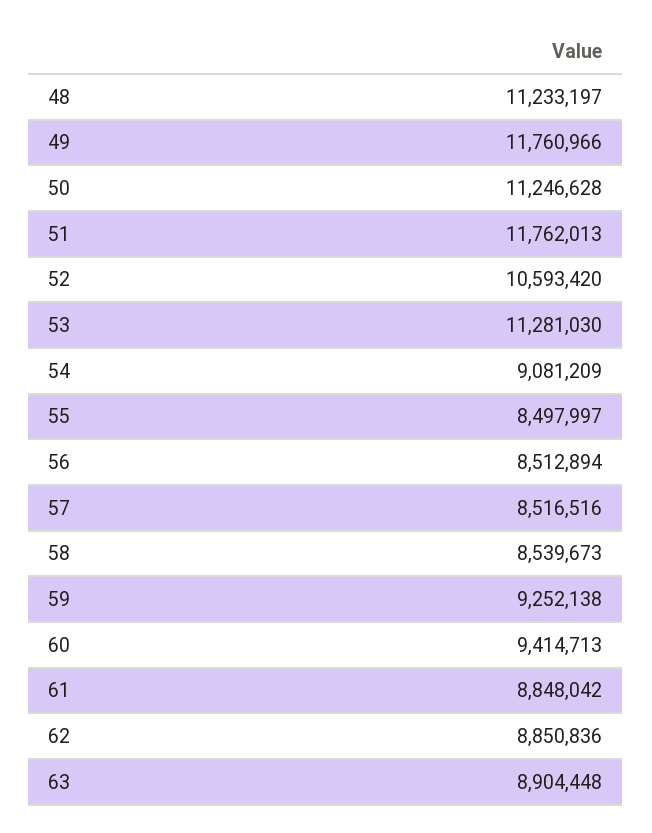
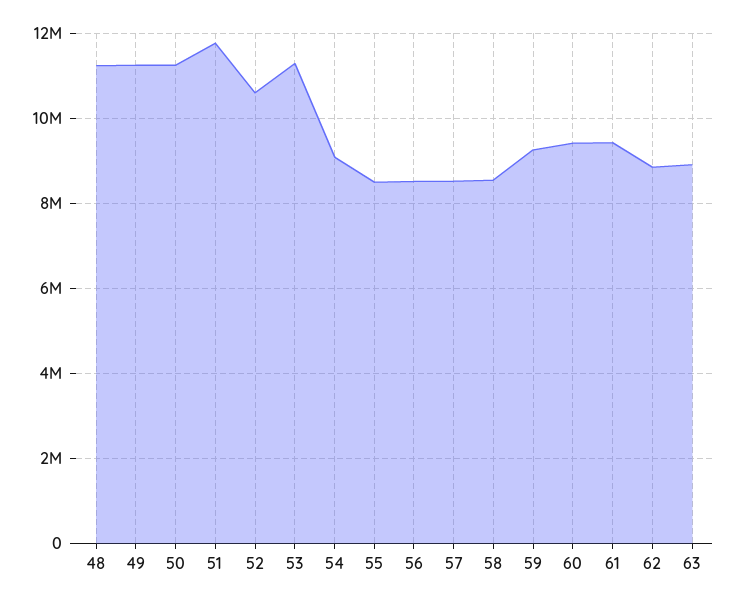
49: 11760966 -> 11200000
61: 8848042 -> 9400000

